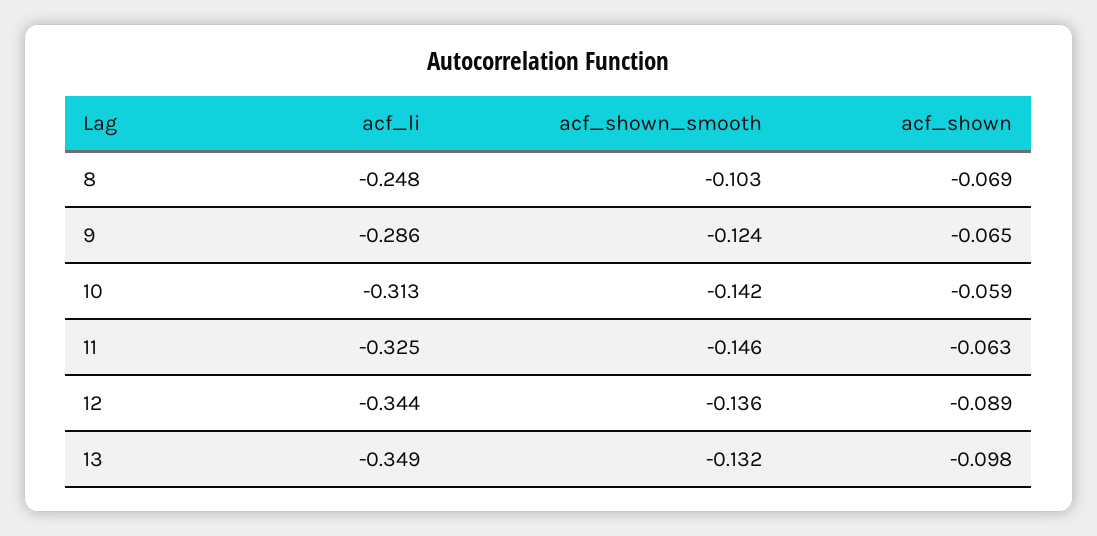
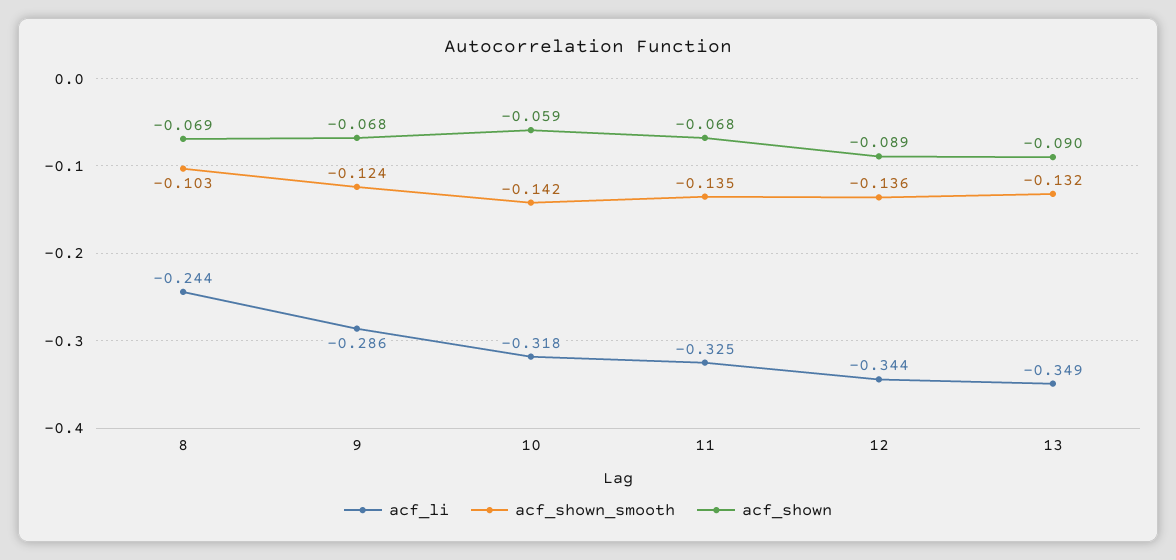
acf_li, 8: -0.248 -> -0.244
acf_shown, 9: -0.065 -> -0.068
acf_li, 10: -0.313 -> -0.318
acf_shown_smooth, 11: -0.146 -> -0.135
acf_shown, 11: -0.063 -> -0.068
acf_shown, 13: -0.098 -> -0.09

